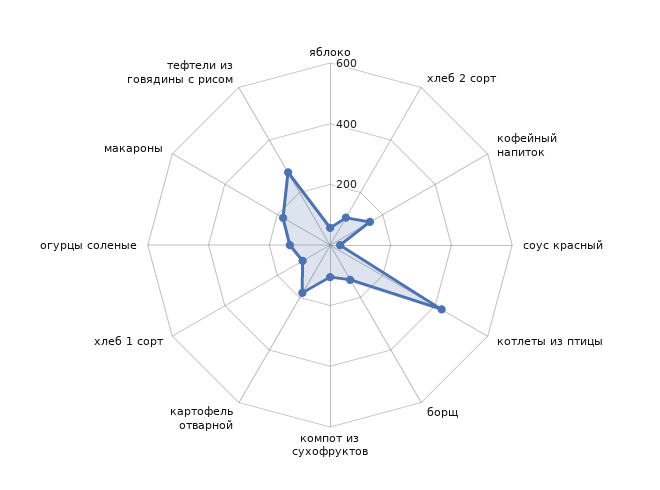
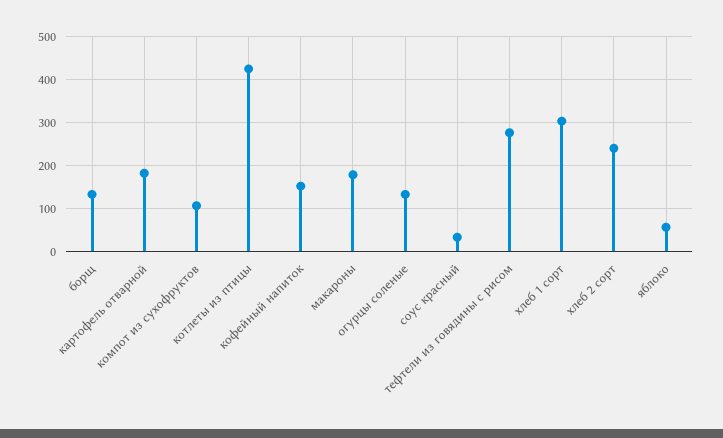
хлеб 2 сорт: 100 -> 240
хлеб 1 сорт: 100 -> 300

